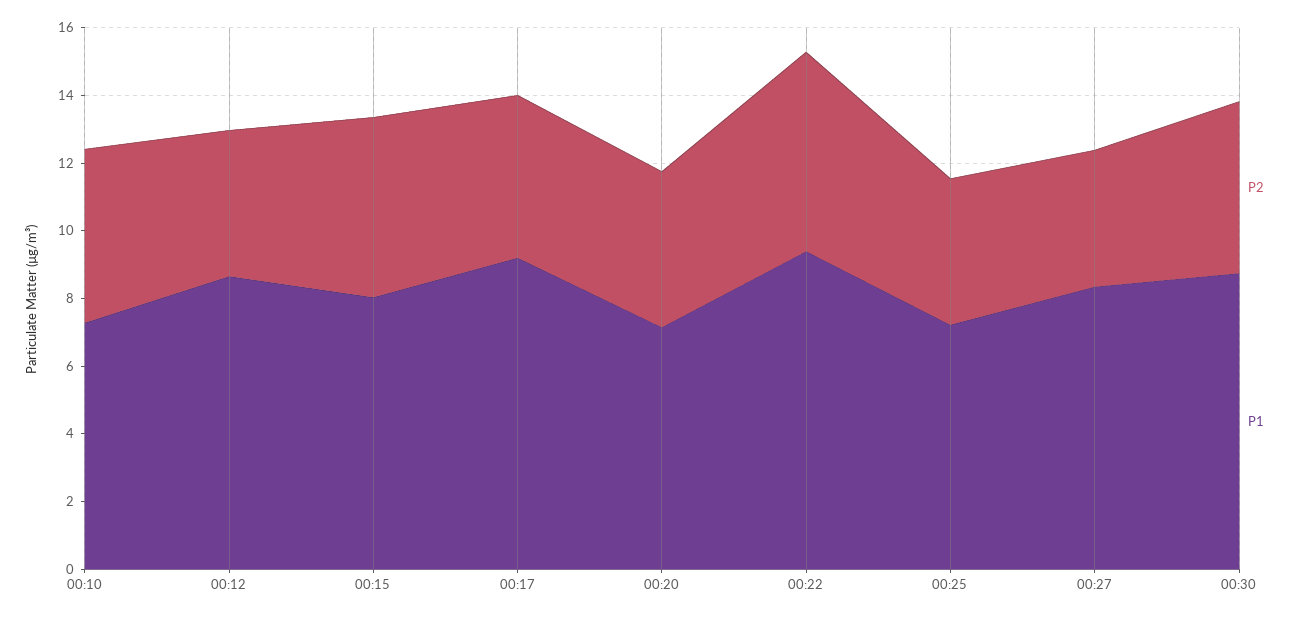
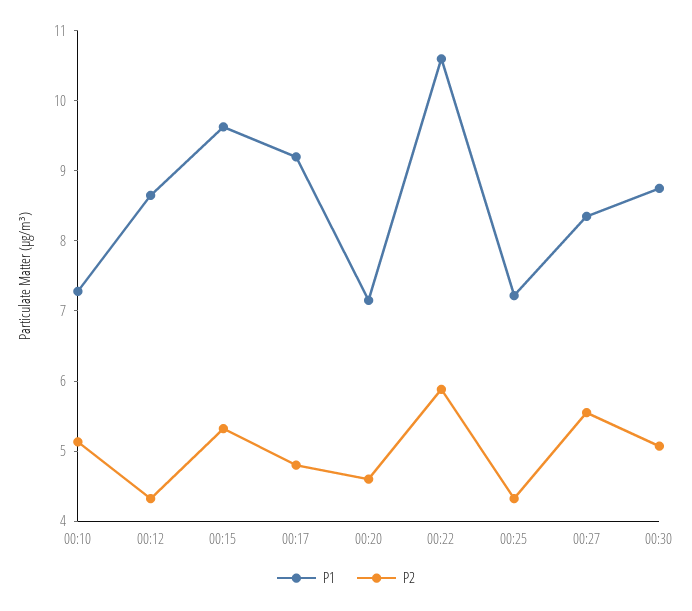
P1, 00:15: 8 -> 9.6
P1, 00:22: 9.5 -> 10.6
P2, 00:27: 4 -> 5.6

